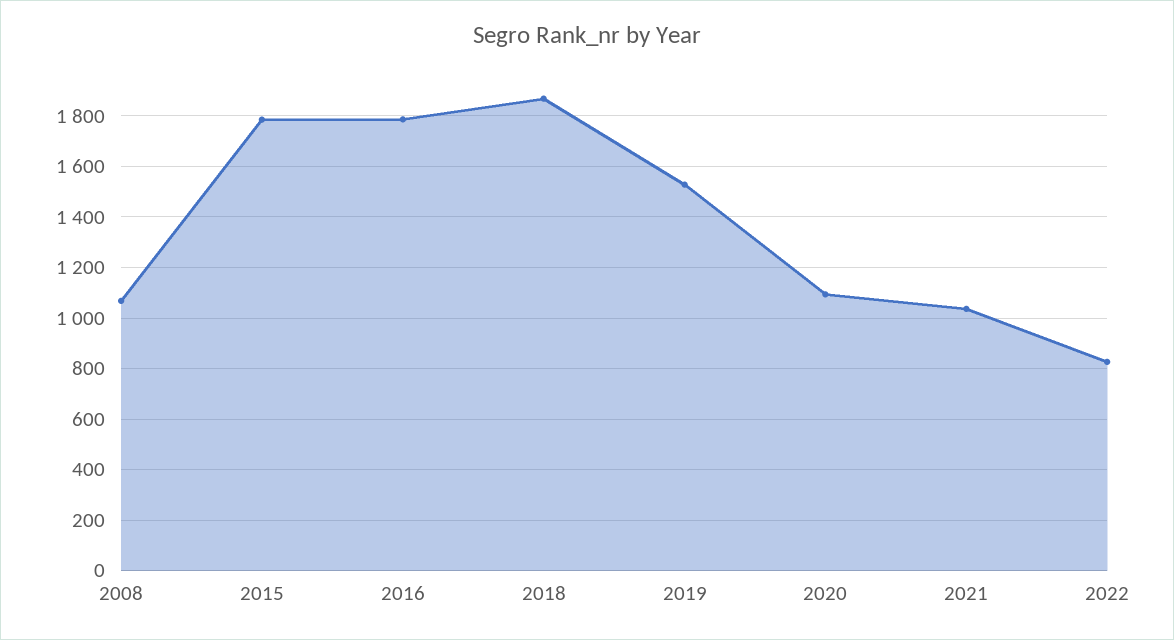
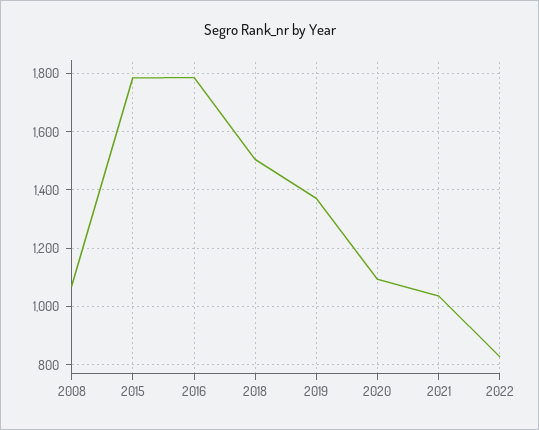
2018: 1875 -> 1500
2019: 1525 -> 1375

